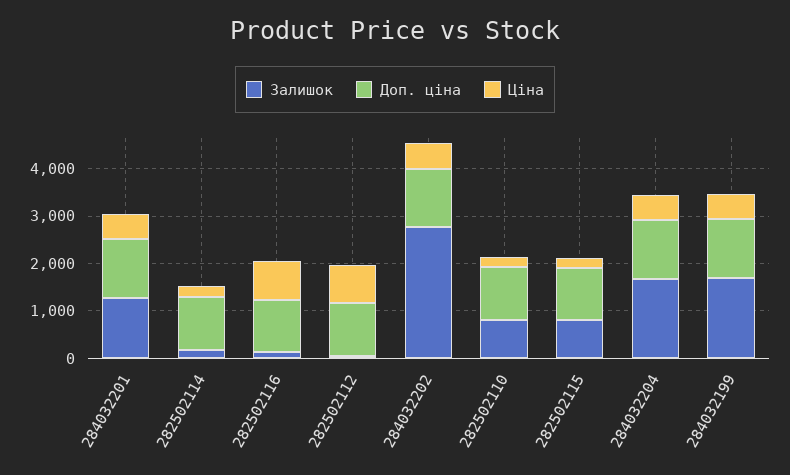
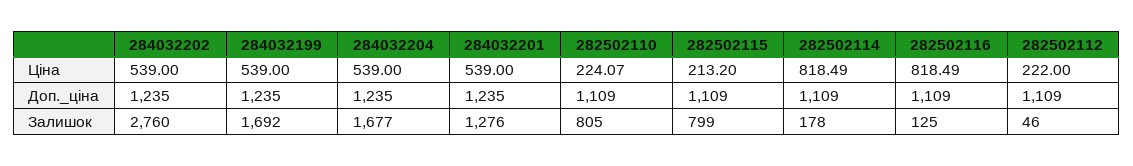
Ціна, 282502114: 200 -> 818.49
Ціна, 282502112: 800 -> 222

